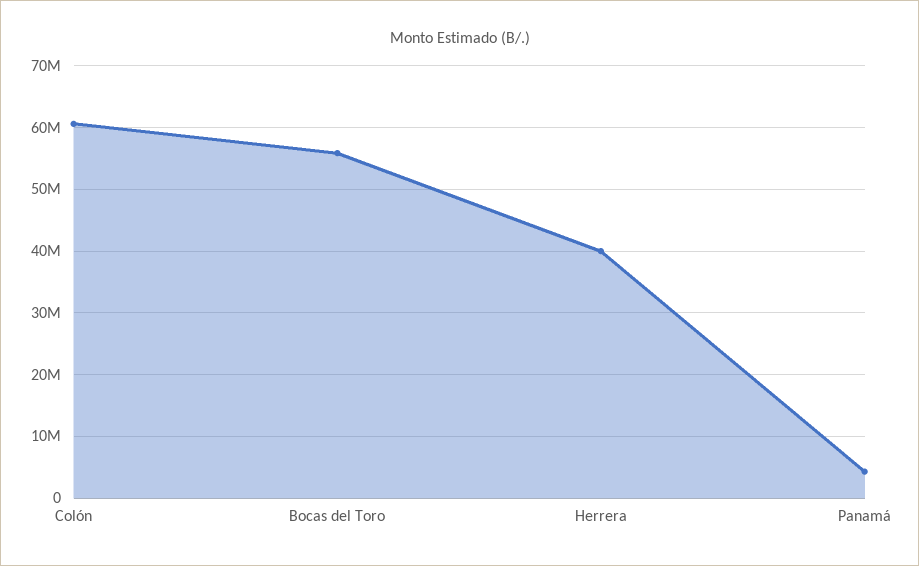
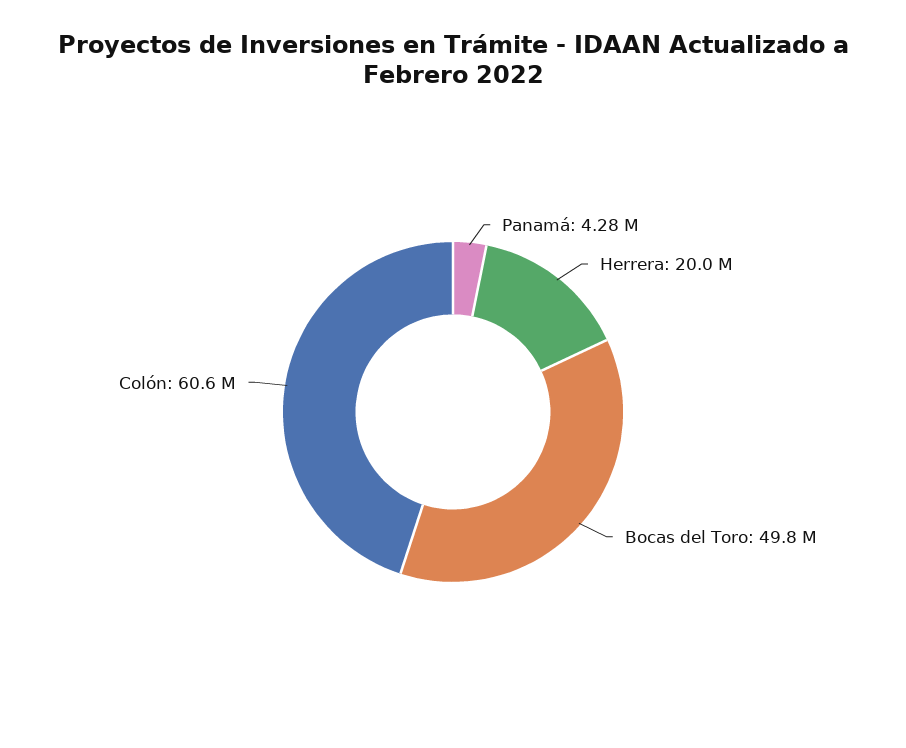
Bocas del Toro: 56000000 -> 49800000
Herrera: 40000000 -> 20000000

